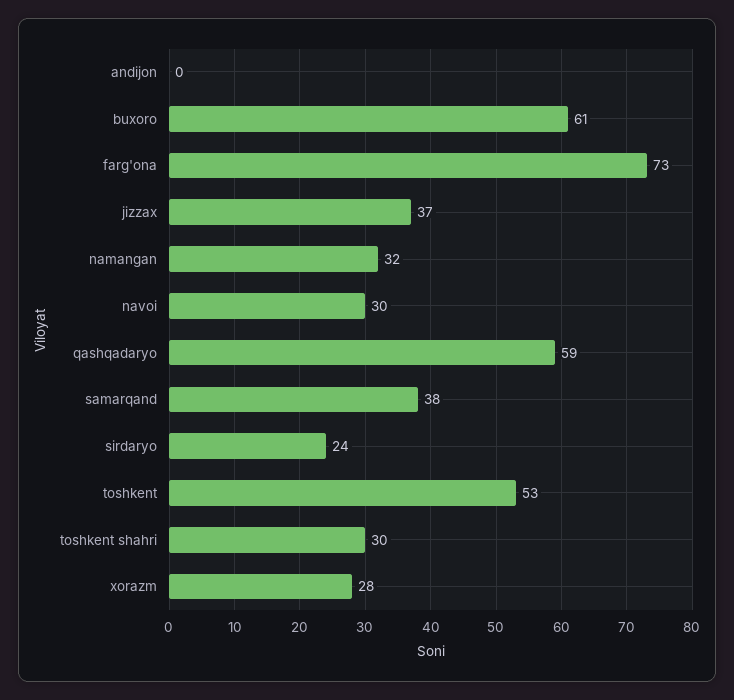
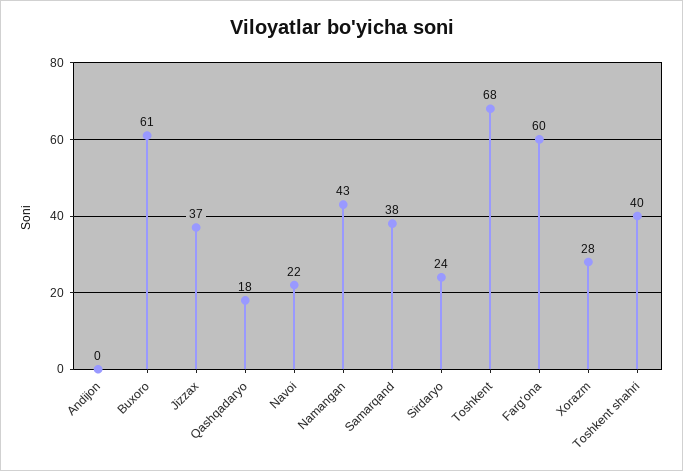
farg'ona: 73 -> 60
namangan: 32 -> 43
navoi: 30 -> 22
qashqadaryo: 59 -> 18
toshkent: 53 -> 68
toshkent shahri: 30 -> 40

